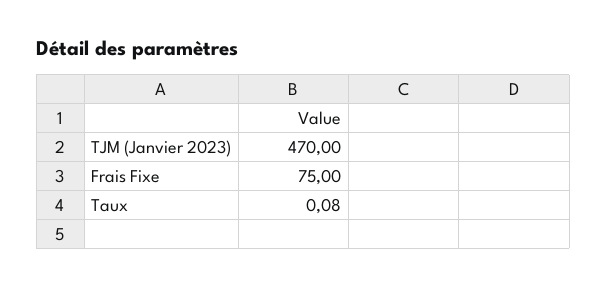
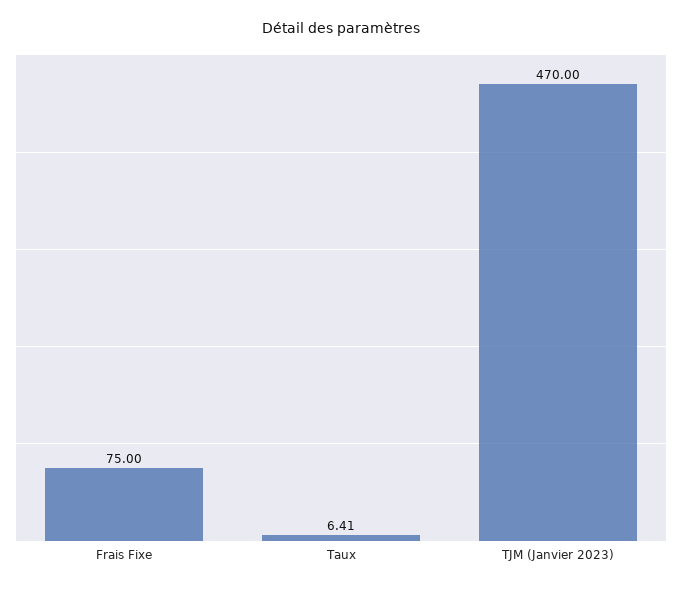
Taux: 0.08 -> 6.41

